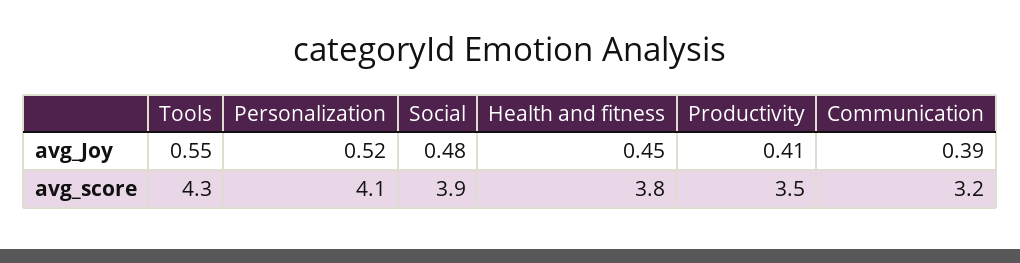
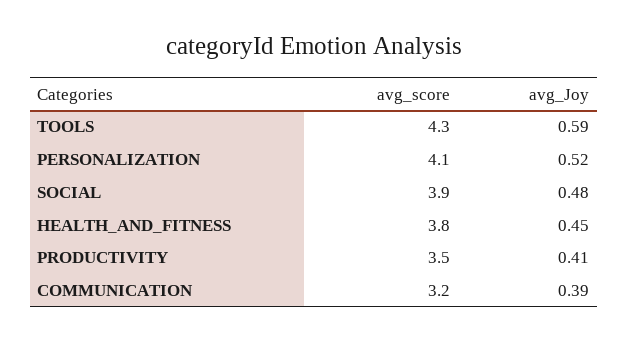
Tools, avg_Joy: 0.55 -> 0.59

